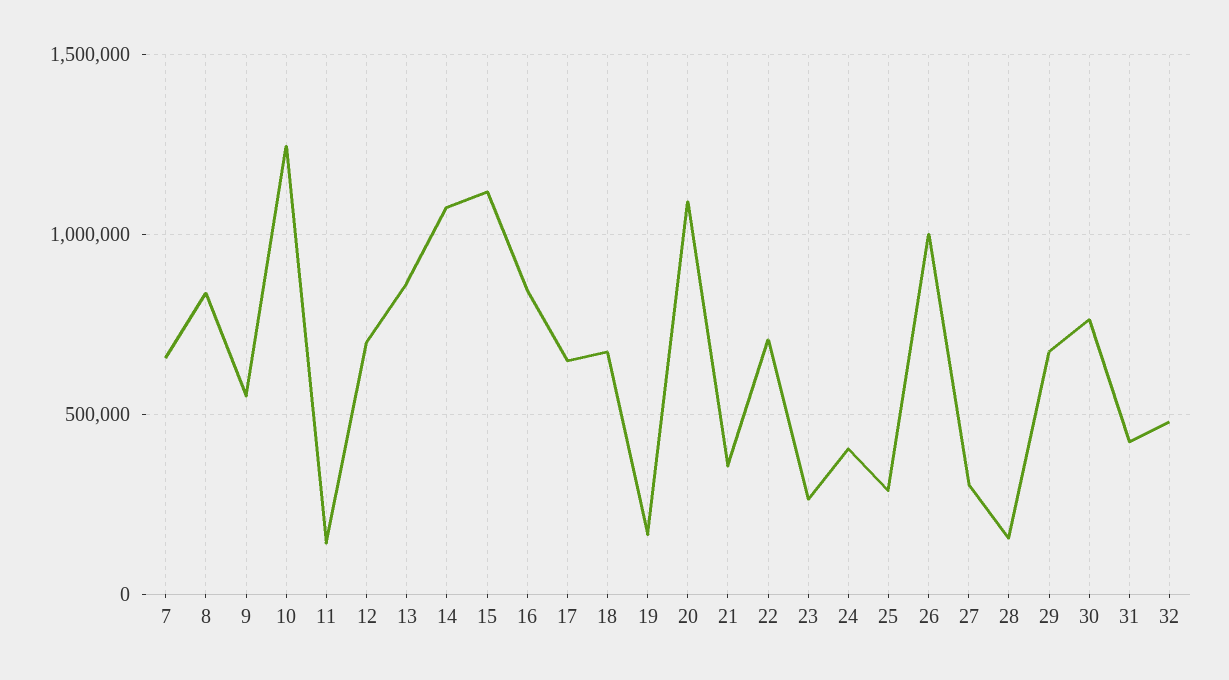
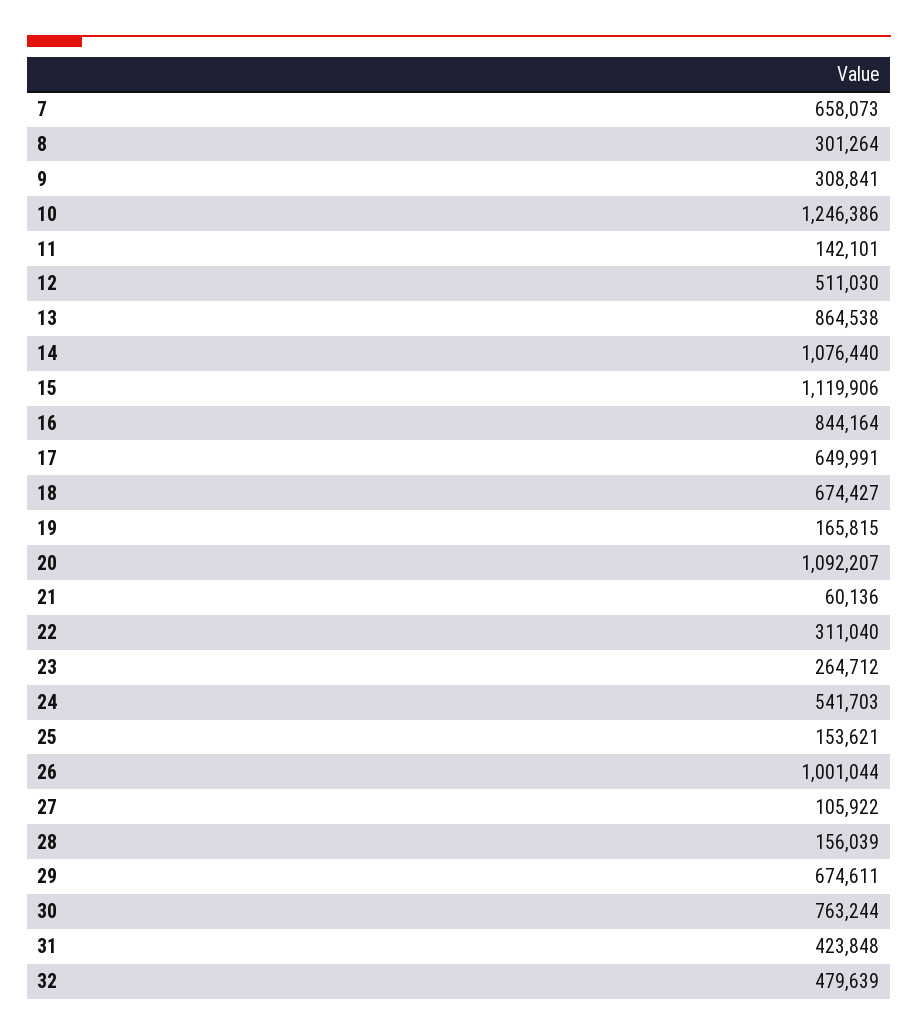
8: 850000 -> 301264
9: 550000 -> 308841
12: 700000 -> 511030
21: 350000 -> 60136
22: 700000 -> 311040
24: 400000 -> 541703
25: 300000 -> 153621
27: 300000 -> 105922

